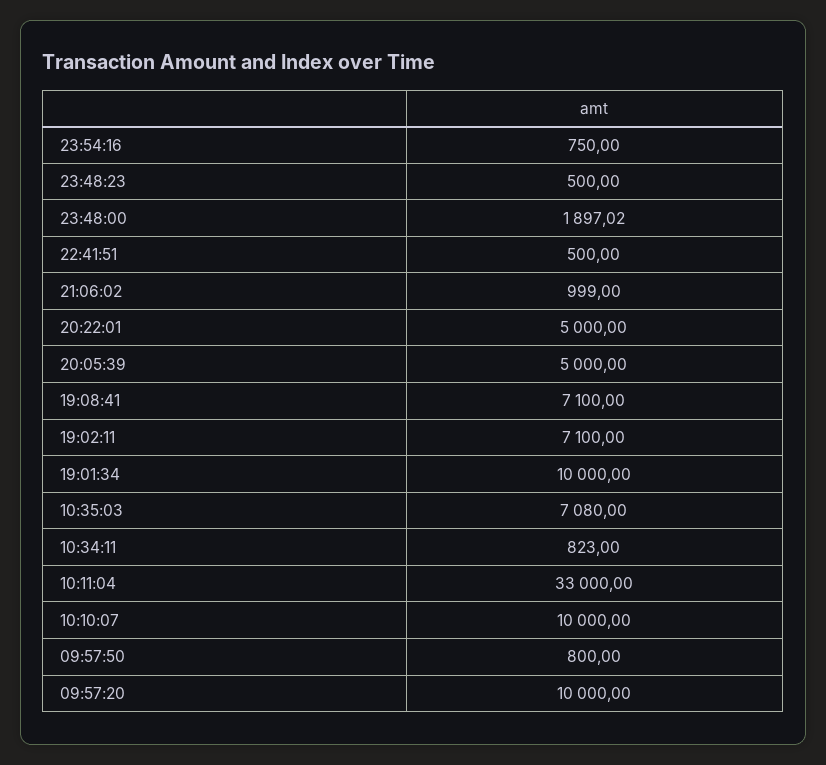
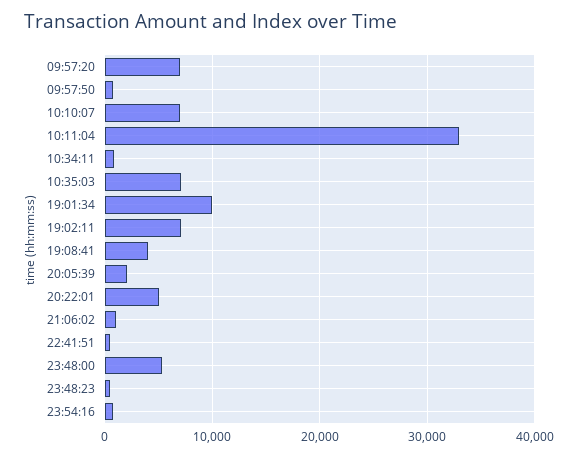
23:48:00: 1897.02 -> 5000
20:05:39: 5000 -> 2000
19:08:41: 7100 -> 4000
10:10:07: 10000 -> 7000
09:57:20: 10000 -> 7000

